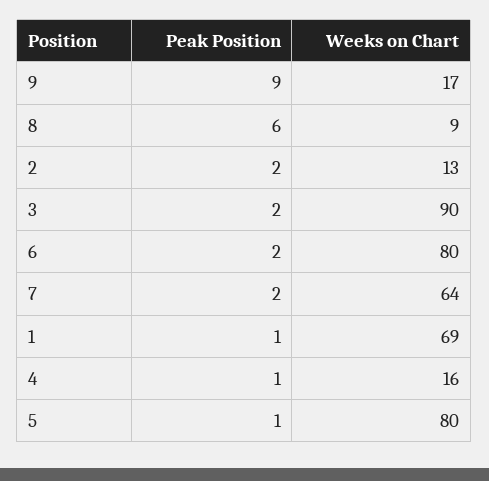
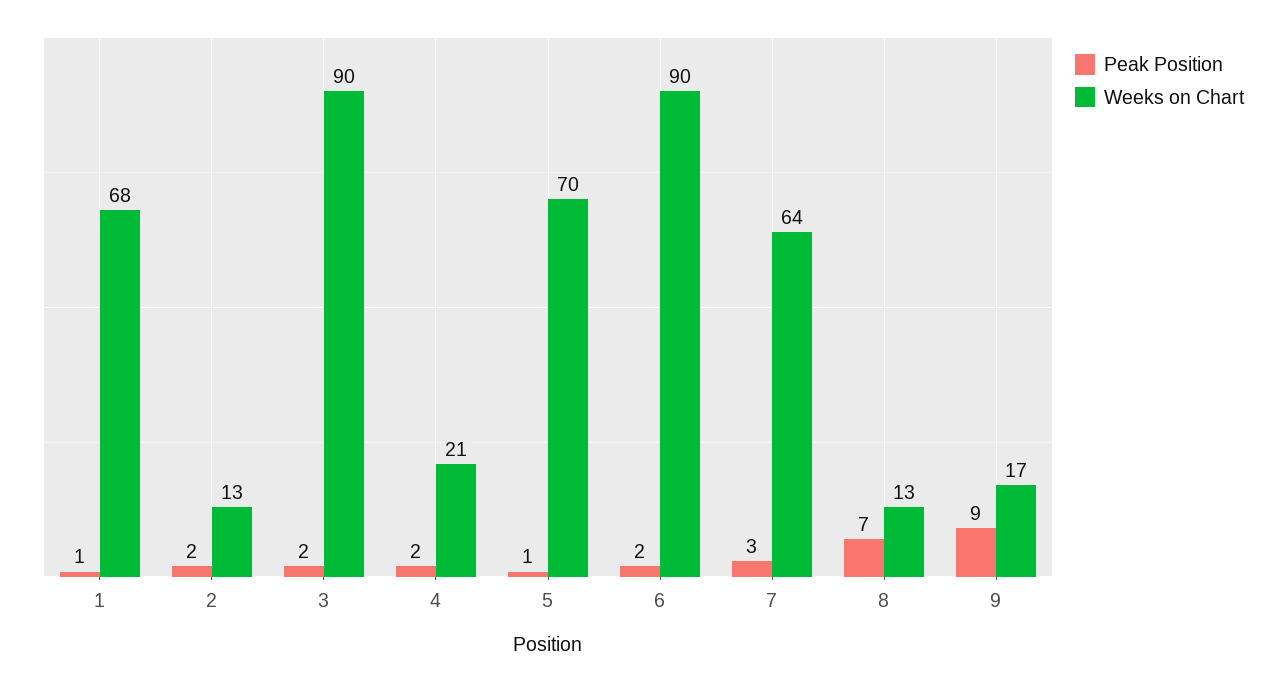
Peak Position, 8: 6 -> 7
Weeks on Chart, 8: 9 -> 13
Weeks on Chart, 6: 80 -> 90
Peak Position, 7: 2 -> 3
Weeks on Chart, 1: 69 -> 68
Peak Position, 4: 1 -> 2
Weeks on Chart, 4: 16 -> 21
Weeks on Chart, 5: 80 -> 70

